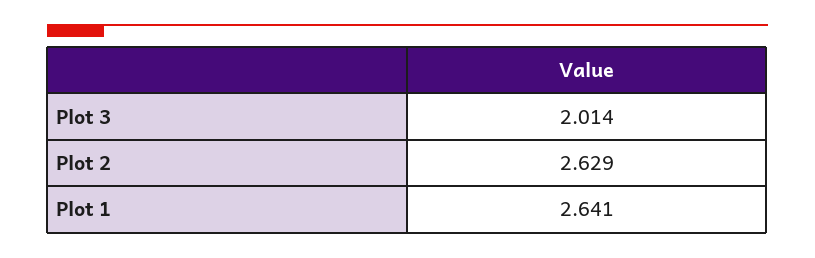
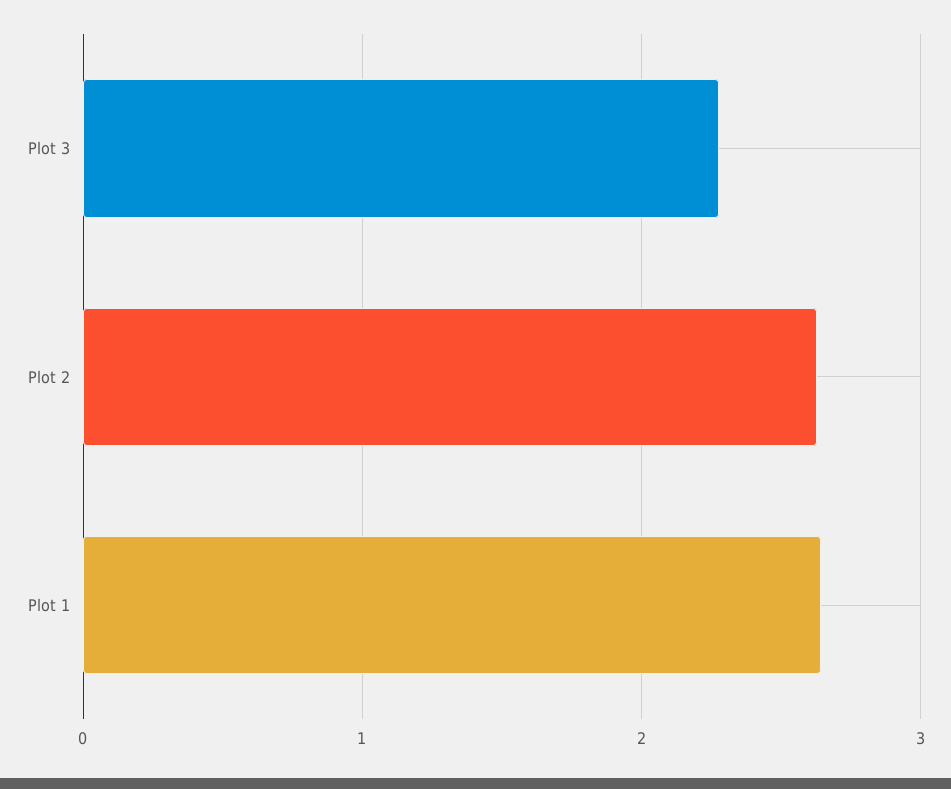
Plot 3: 2.014 -> 2.3

